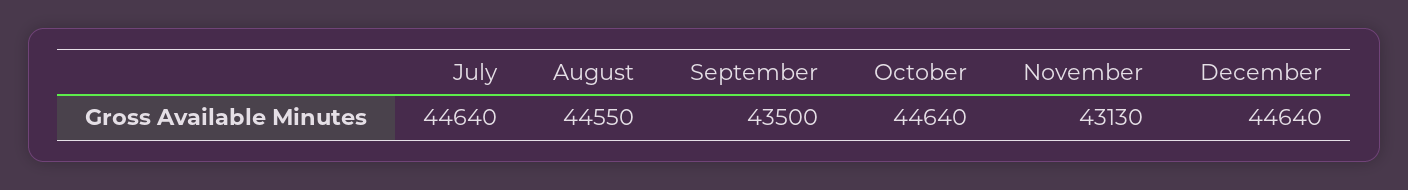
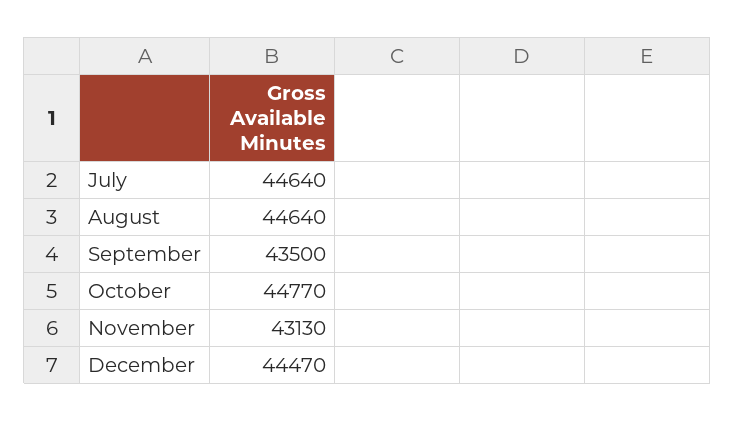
August: 44550 -> 44640
October: 44640 -> 44770
December: 44640 -> 44470

